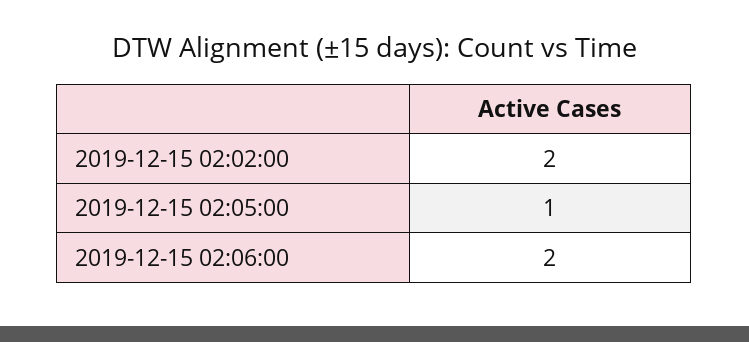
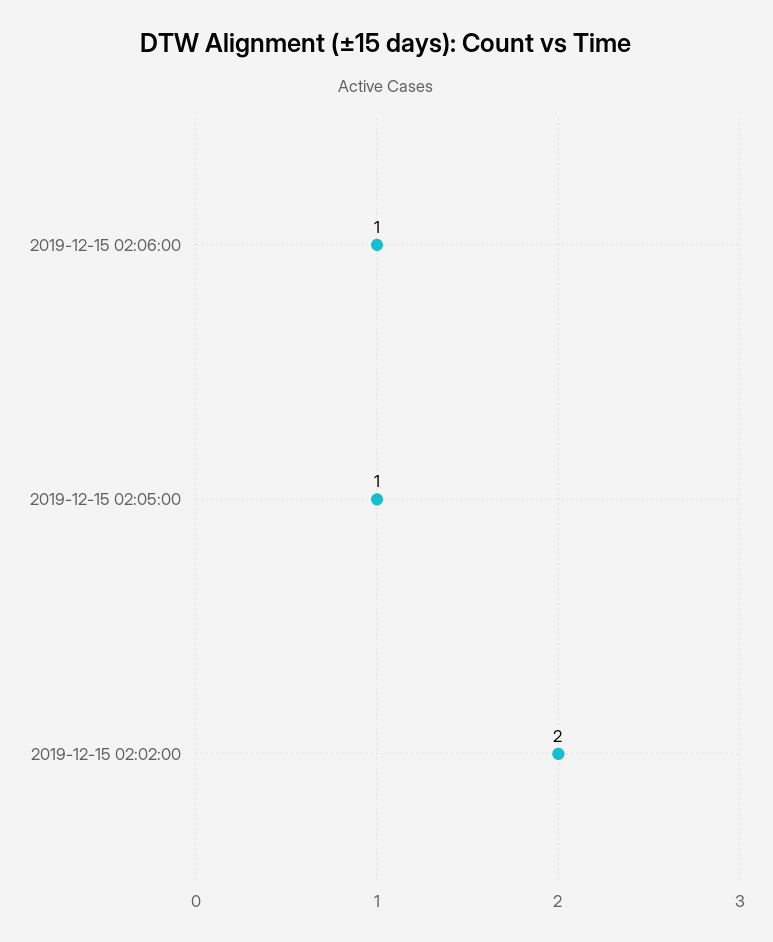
2019-12-15 02:06:00: 2 -> 1

